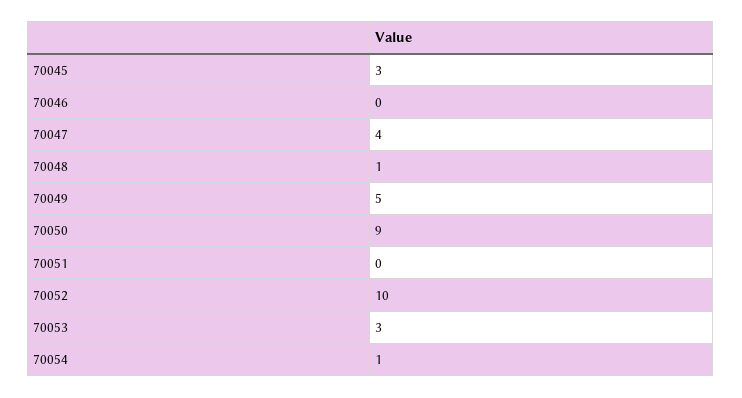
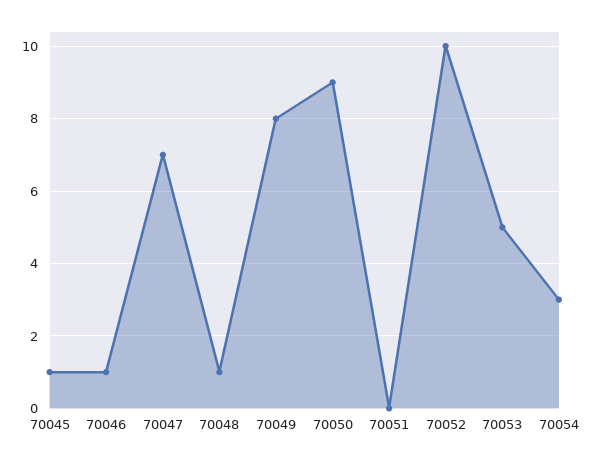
70045: 3 -> 1
70046: 0 -> 1
70047: 4 -> 7
70049: 5 -> 8
70053: 3 -> 5
70054: 1 -> 3

